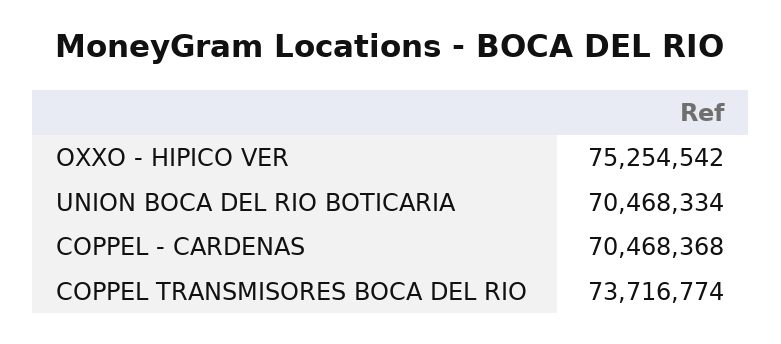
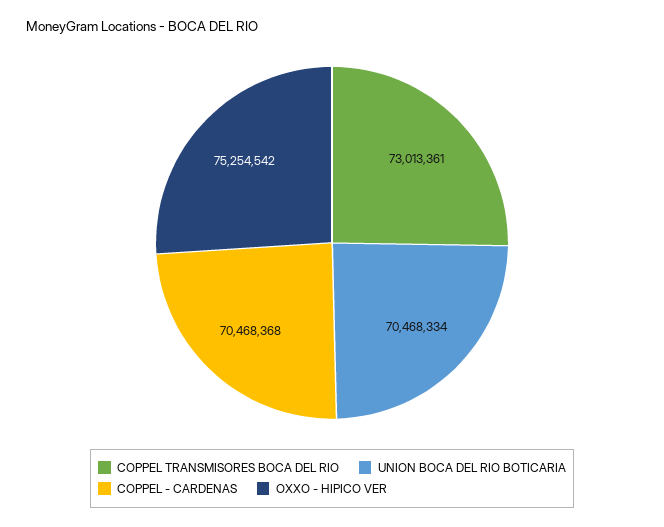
COPPEL TRANSMISORES BOCA DEL RIO: 73716774 -> 73013361

